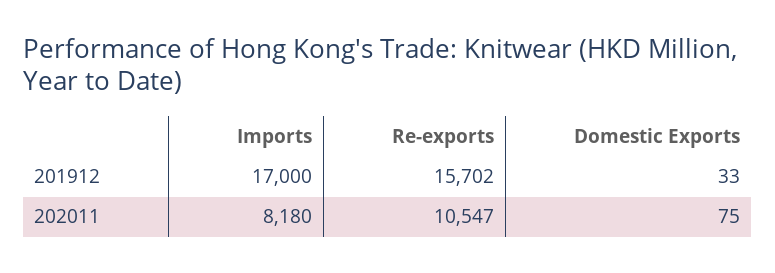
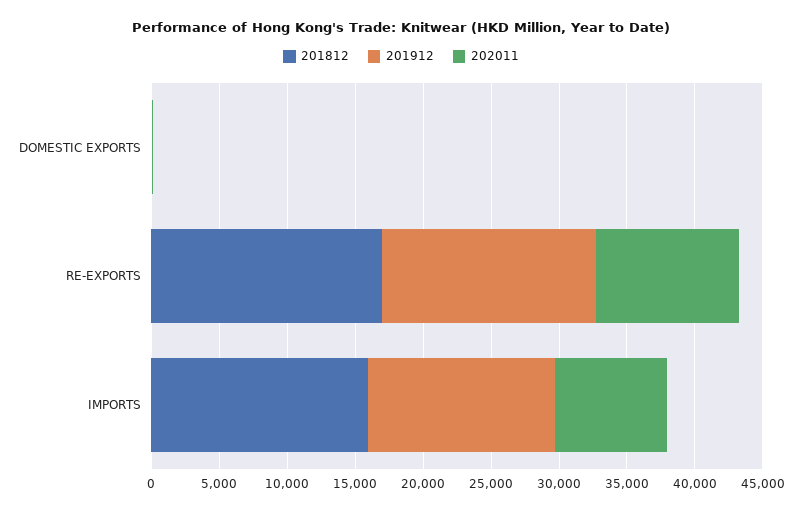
201912, Imports: 17000 -> 14000
201812, Domestic Exports: none -> 0
201812, Re-exports: none -> 17000
201812, Imports: none -> 16000

